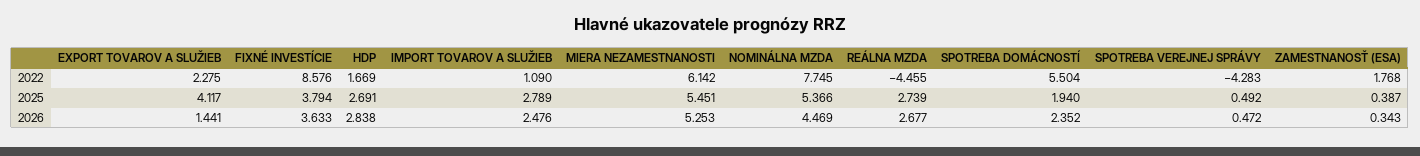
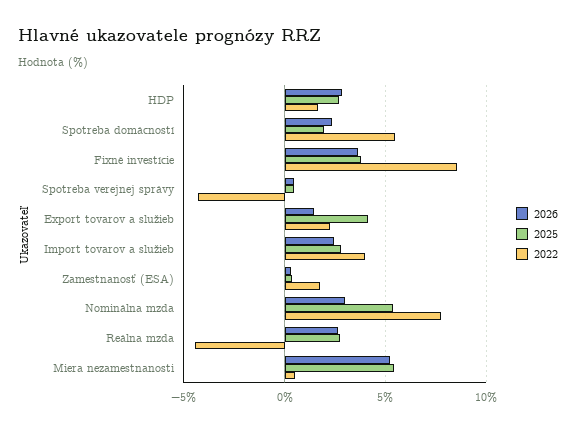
2022, IMPORT TOVAROV A SLUŽIEB: 1.09 -> 4
2022, MIERA NEZAMESTNANOSTI: 6.142 -> 0.5
2026, NOMINÁLNA MZDA: 4.469 -> 3

